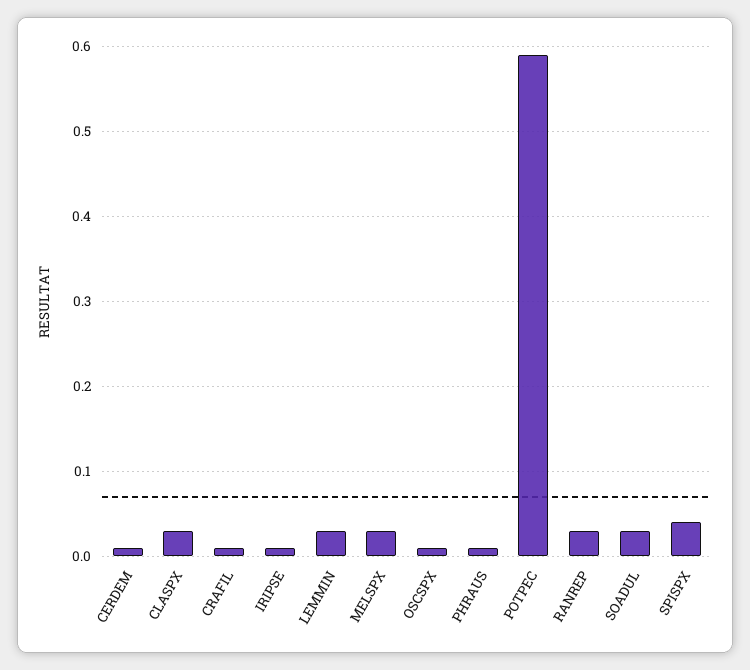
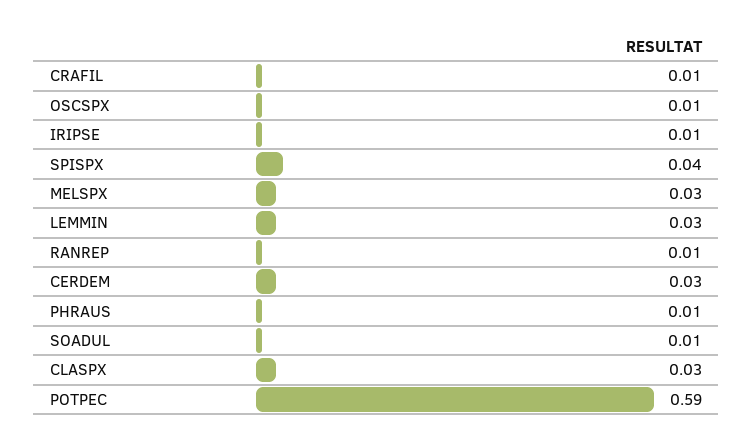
CERDEM: 0.01 -> 0.03
RANREP: 0.03 -> 0.01
SOADUL: 0.03 -> 0.01

